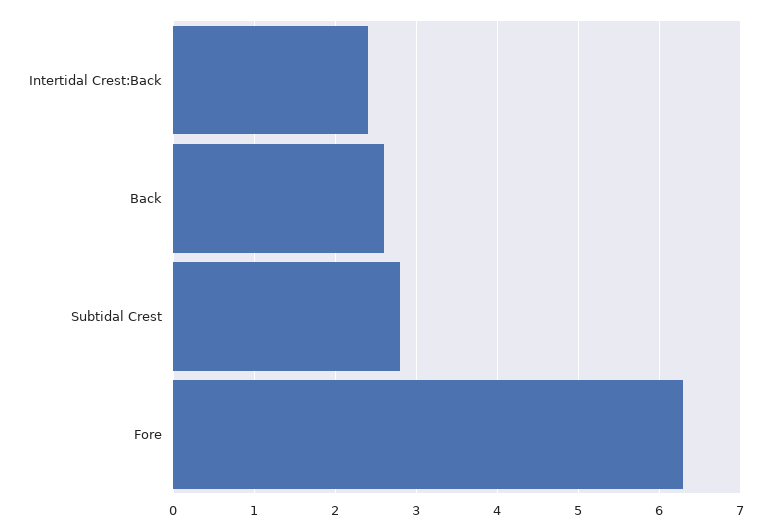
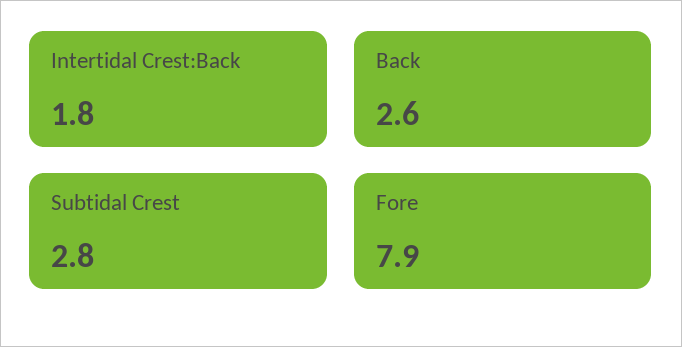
Intertidal Crest:Back: 2.4 -> 1.8
Fore: 6.3 -> 7.9

